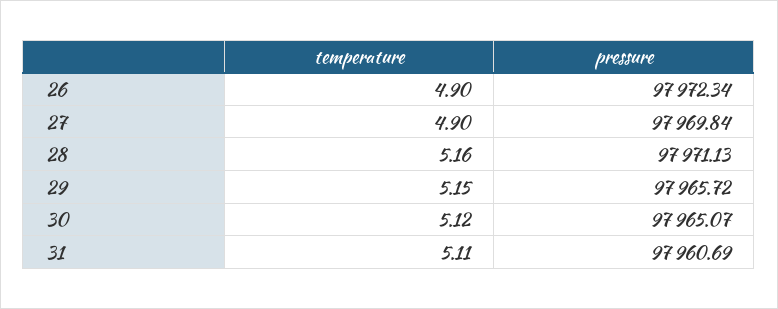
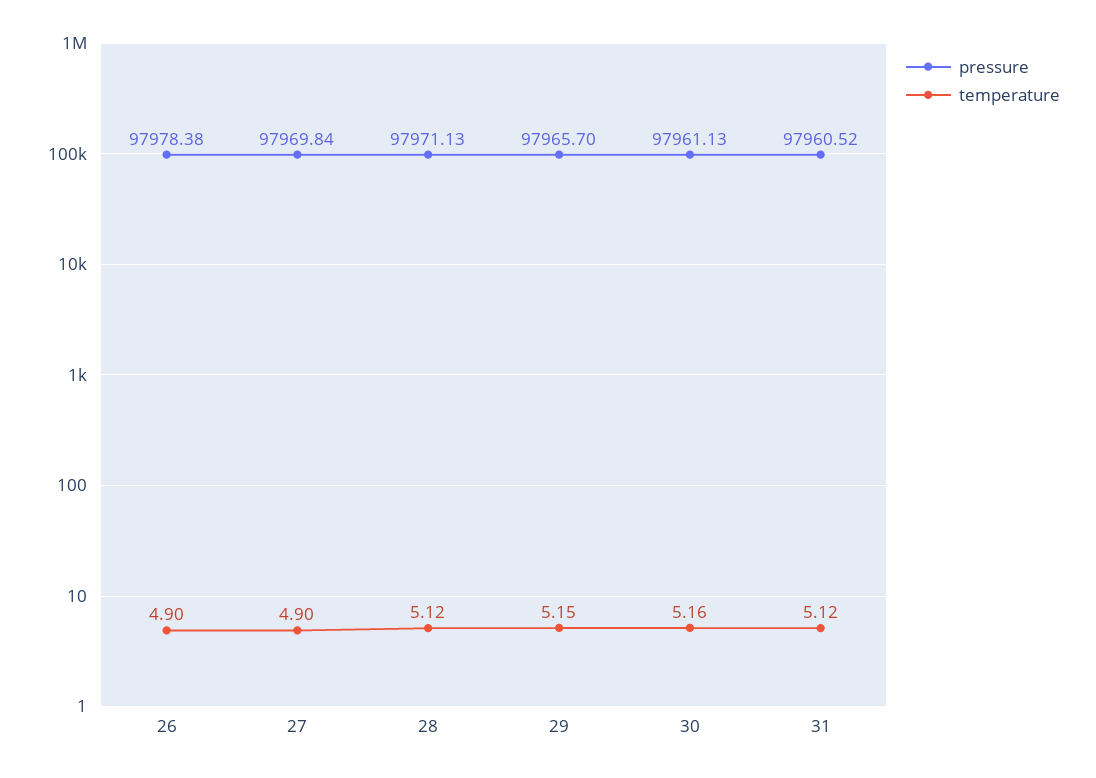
pressure, 26: 97972.34 -> 97978.38
temperature, 28: 5.16 -> 5.12
pressure, 29: 97965.72 -> 97965.7
temperature, 30: 5.12 -> 5.16
pressure, 30: 97965.07 -> 97961.13
temperature, 31: 5.11 -> 5.12
pressure, 31: 97960.69 -> 97960.52

